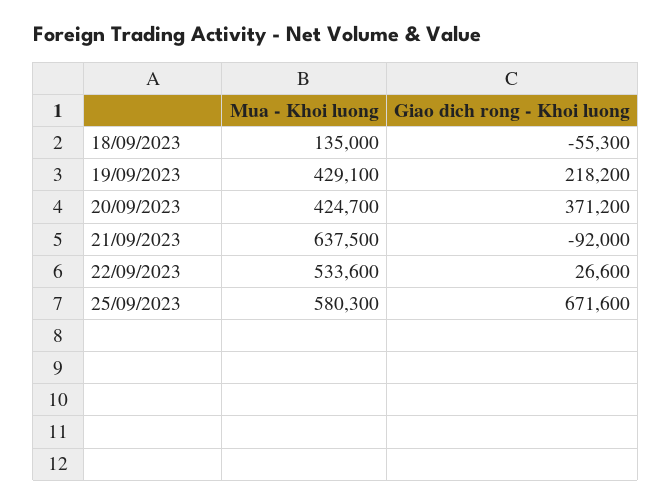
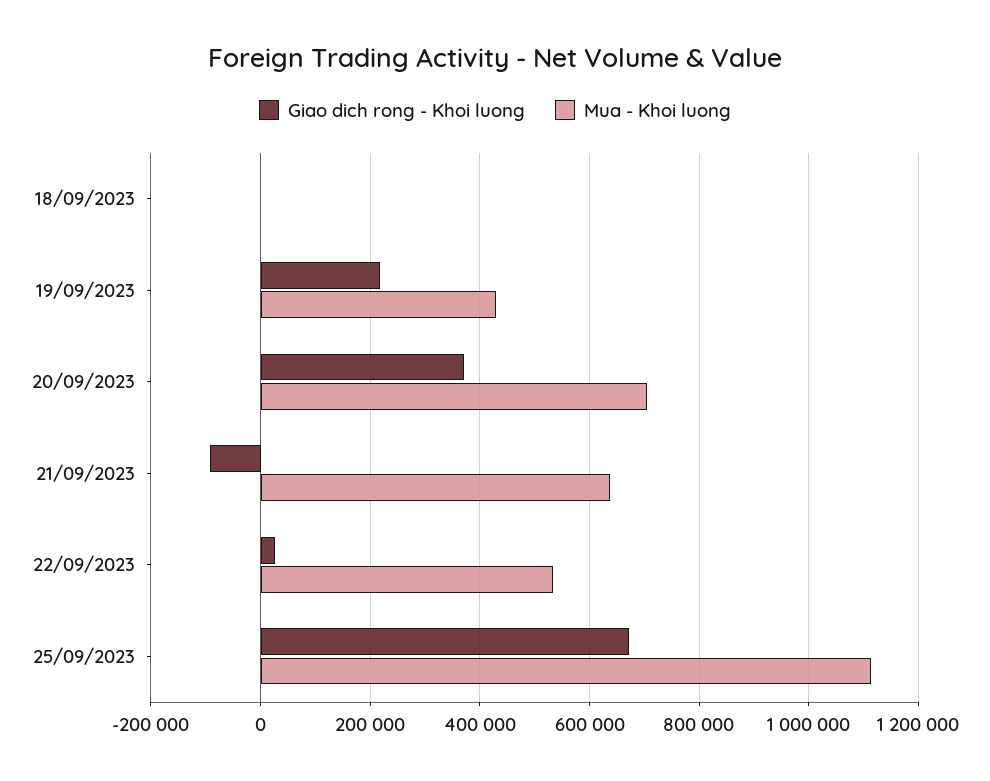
Mua - Khoi luong, 18/09/2023: 135000 -> 0
Giao dich rong - Khoi luong, 18/09/2023: -55300 -> 0
Mua - Khoi luong, 20/09/2023: 424700 -> 700000
Mua - Khoi luong, 25/09/2023: 580300 -> 1120000

